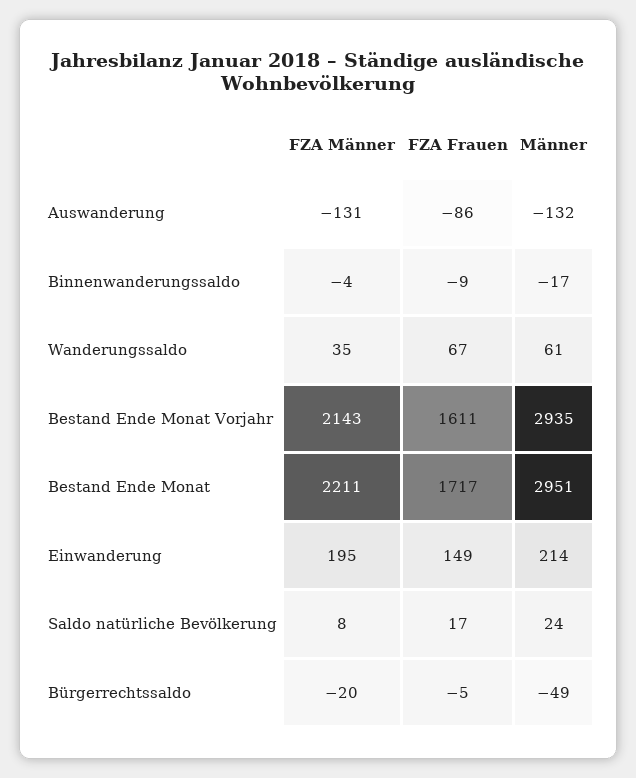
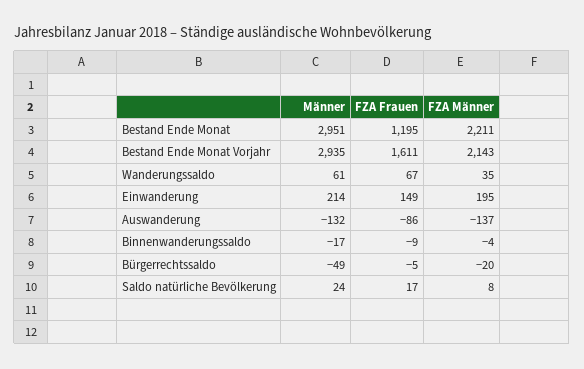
FZA Männer, Auswanderung: -131 -> -137
FZA Frauen, Bestand Ende Monat: 1717 -> 1195

